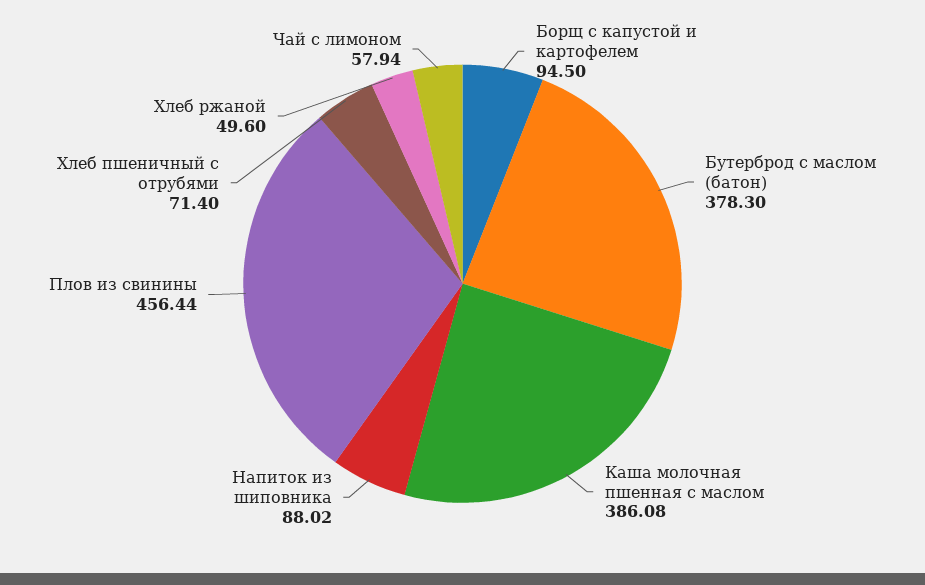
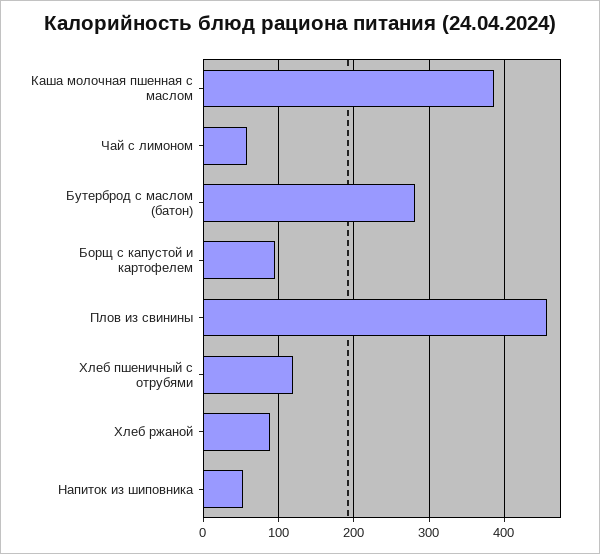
Бутерброд с маслом (батон): 378.3 -> 280
Напиток из шиповника: 88.02 -> 50
Хлеб пшеничный с отрубями: 71.4 -> 120
Хлеб ржаной: 49.6 -> 90

